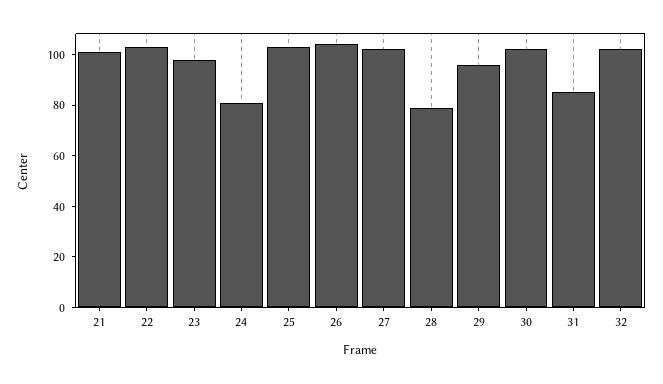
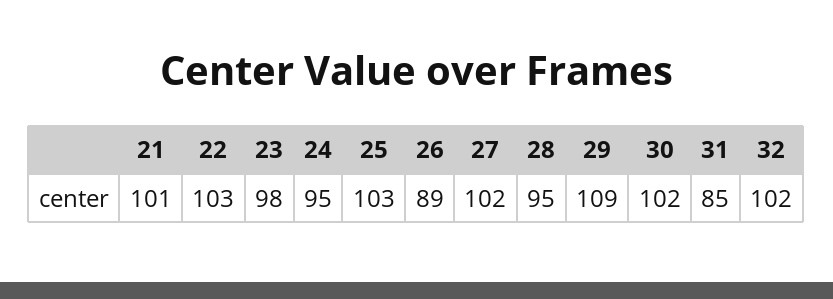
24: 80 -> 95
26: 105 -> 89
28: 80 -> 95
29: 95 -> 109

